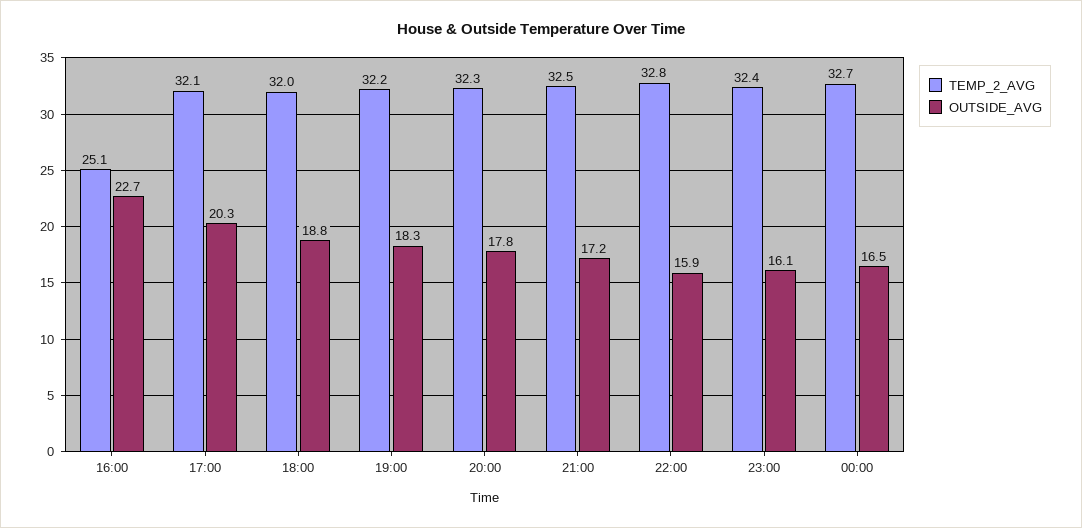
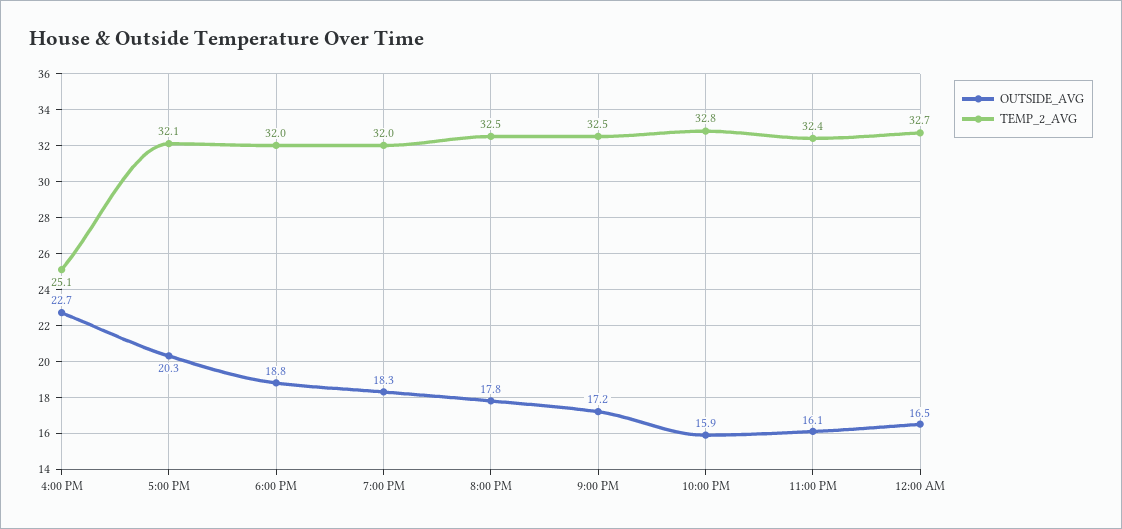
TEMP_2_AVG, 19:00: 32.2 -> 32
TEMP_2_AVG, 20:00: 32.3 -> 32.5

